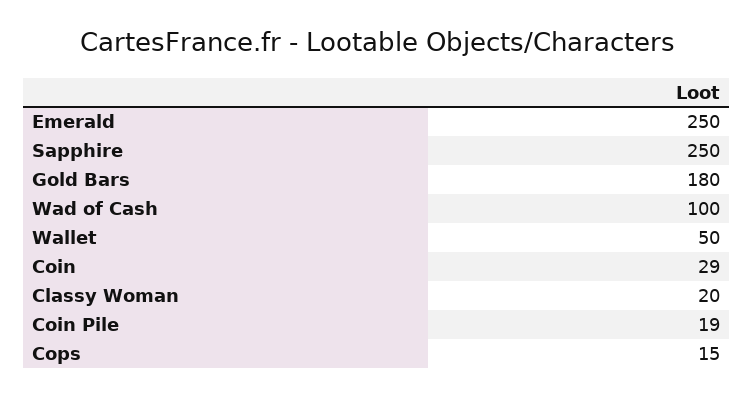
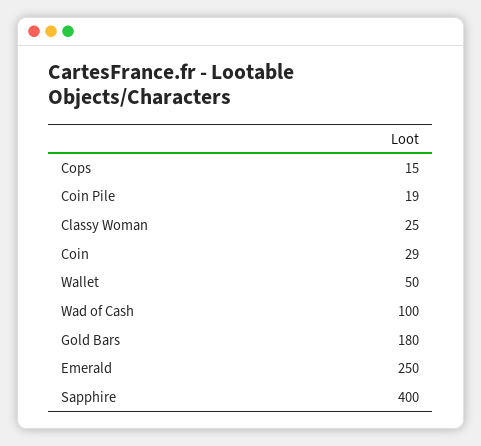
Sapphire: 250 -> 400
Classy Woman: 20 -> 25

